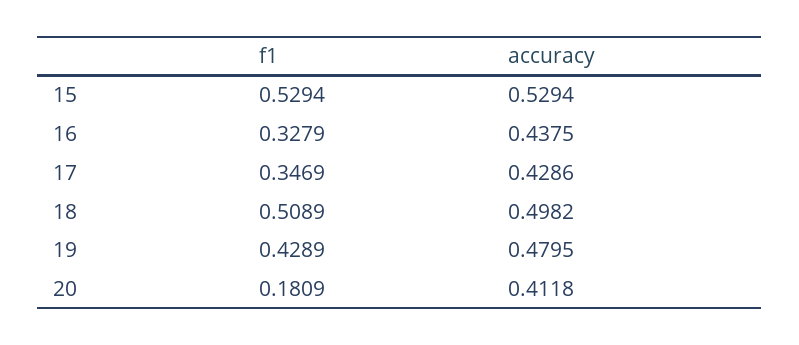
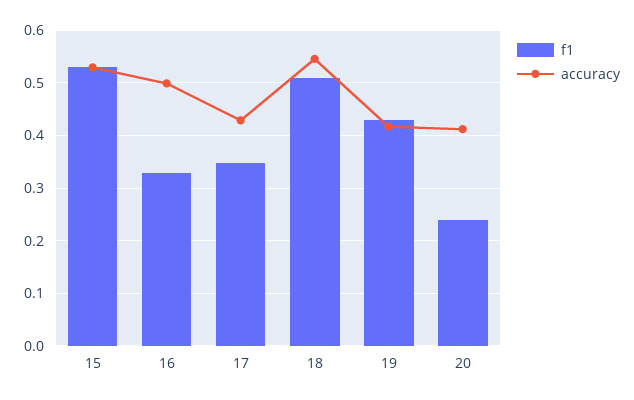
accuracy, 16: 0.4375 -> 0.5
accuracy, 18: 0.4982 -> 0.54
accuracy, 19: 0.4795 -> 0.42
f1, 20: 0.1809 -> 0.24

